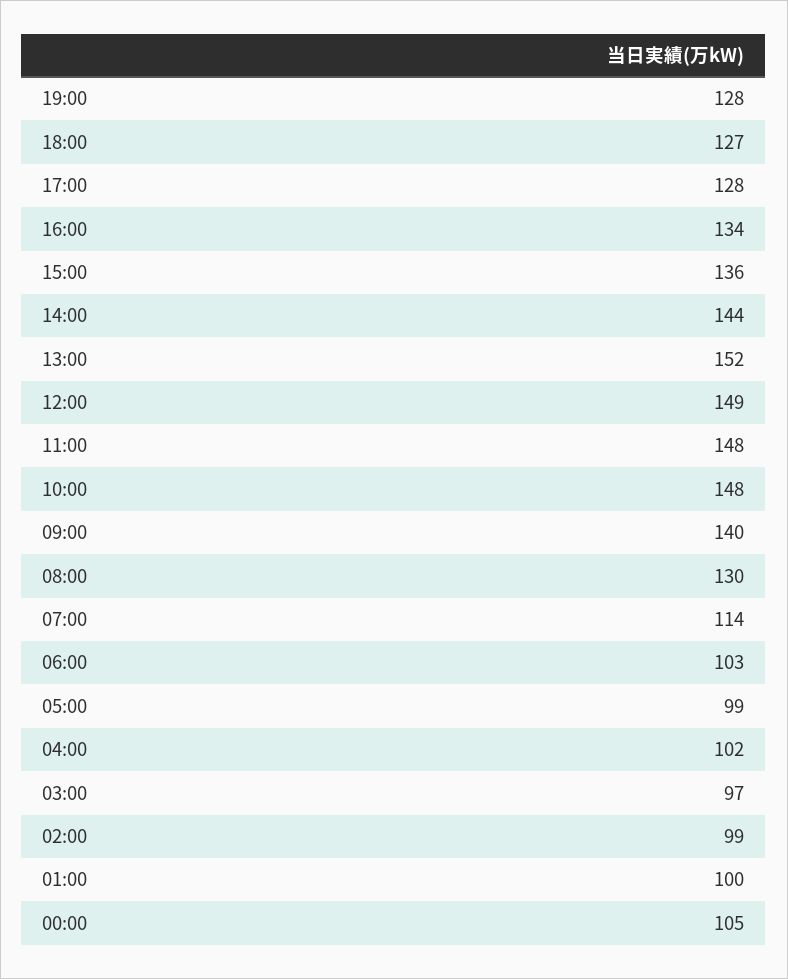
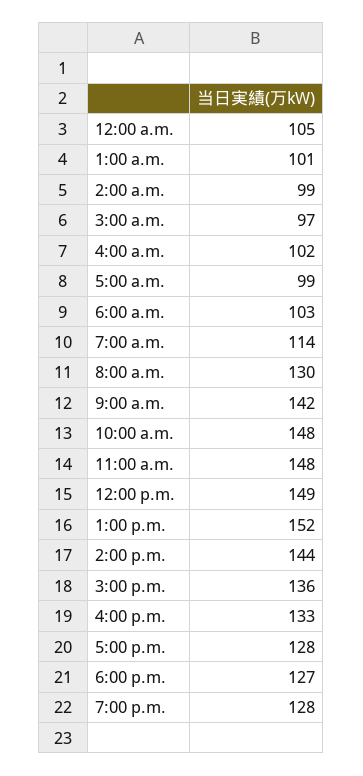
16:00: 134 -> 133
09:00: 140 -> 142
01:00: 100 -> 101

